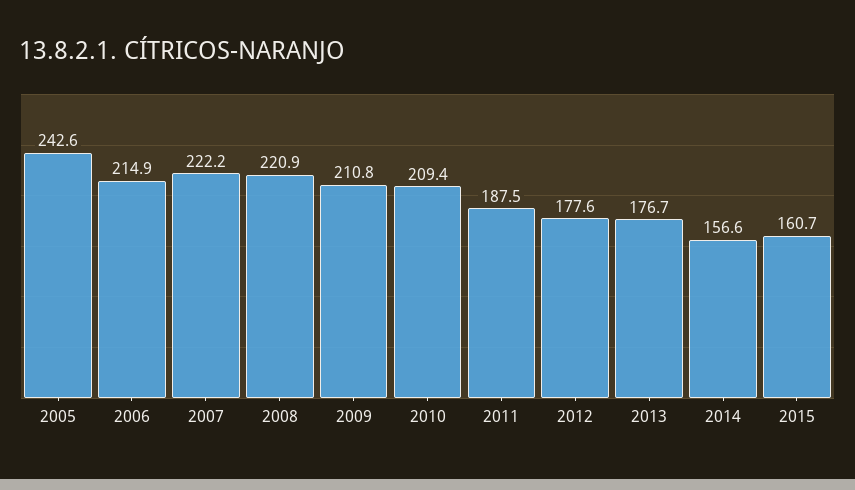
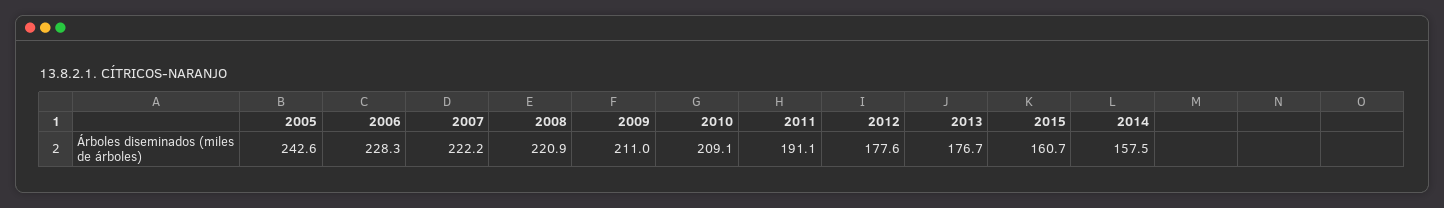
2006: 214.9 -> 228.3
2009: 210.8 -> 211
2010: 209.4 -> 209.1
2011: 187.5 -> 191.1
2014: 156.6 -> 157.5

